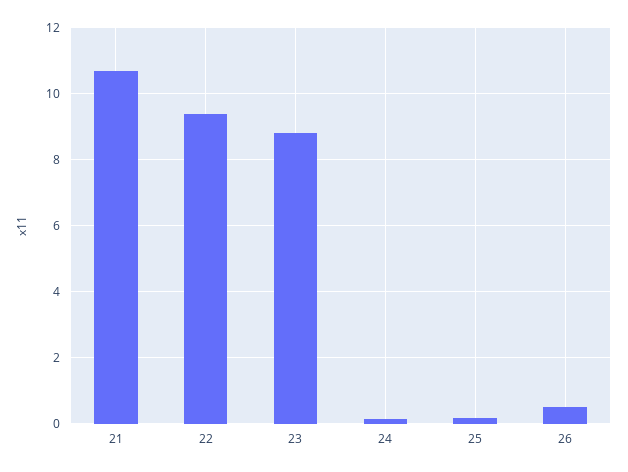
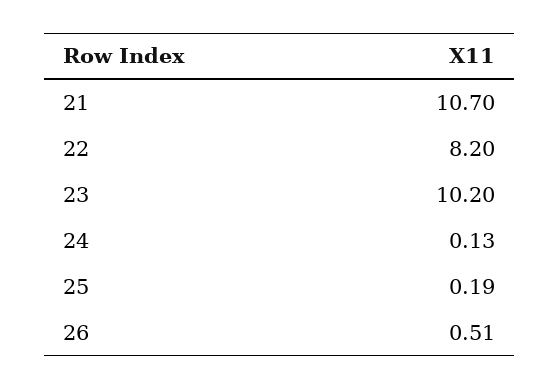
22: 9.4 -> 8.2
23: 8.8 -> 10.2

